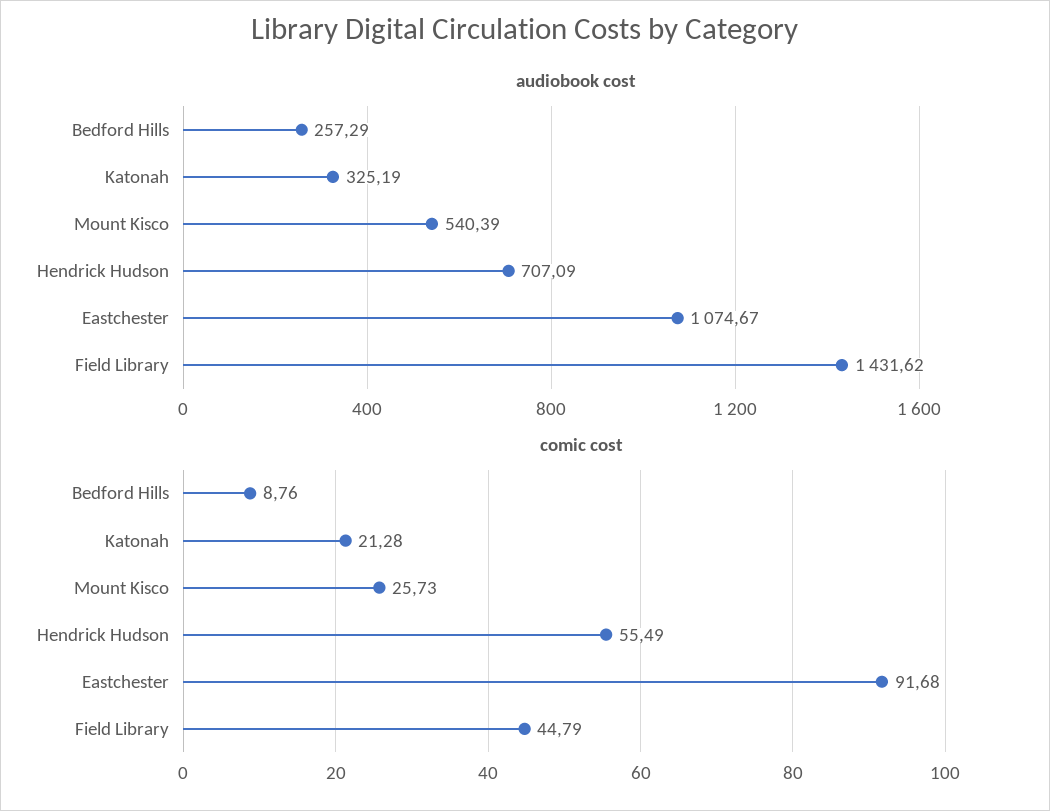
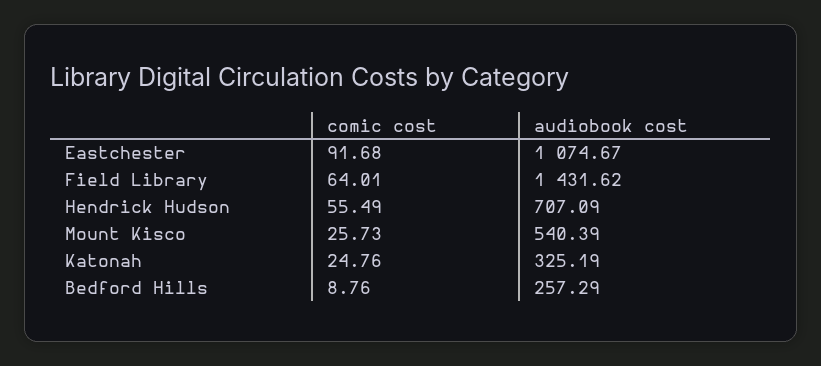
comic cost, Katonah: 21.28 -> 24.76
comic cost, Field Library: 44.79 -> 64.01

